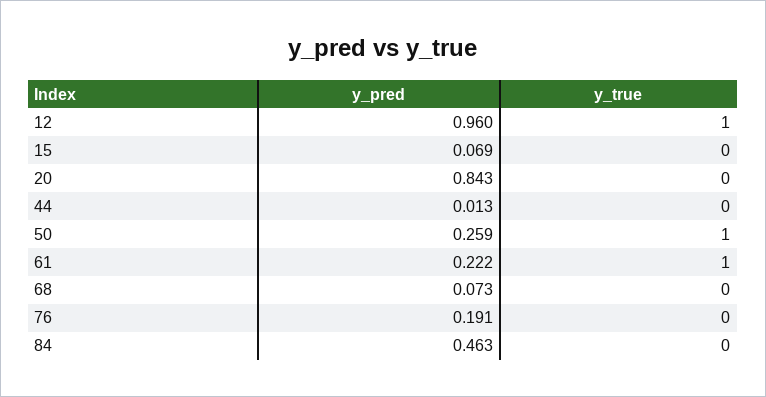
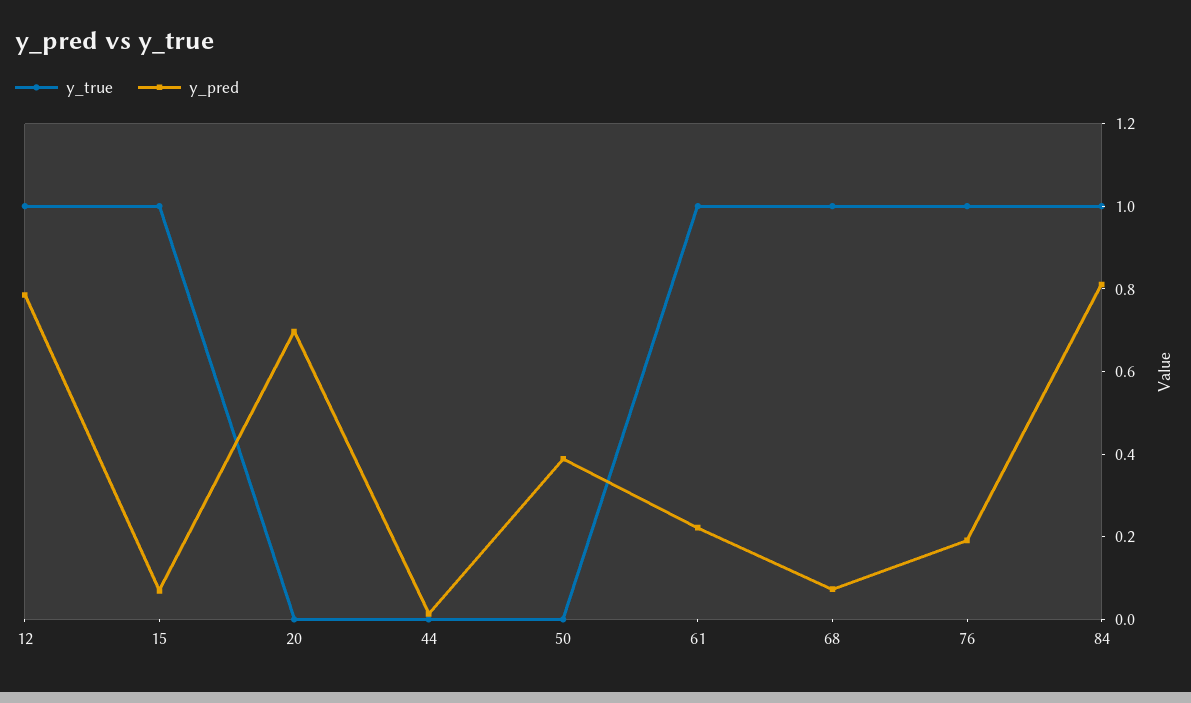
y_pred, 12: 0.96 -> 0.8
y_true, 15: 0 -> 1
y_pred, 20: 0.843 -> 0.7
y_pred, 50: 0.259 -> 0.4
y_true, 50: 1 -> 0
y_true, 68: 0 -> 1
y_true, 76: 0 -> 1
y_pred, 84: 0.463 -> 0.8
y_true, 84: 0 -> 1

